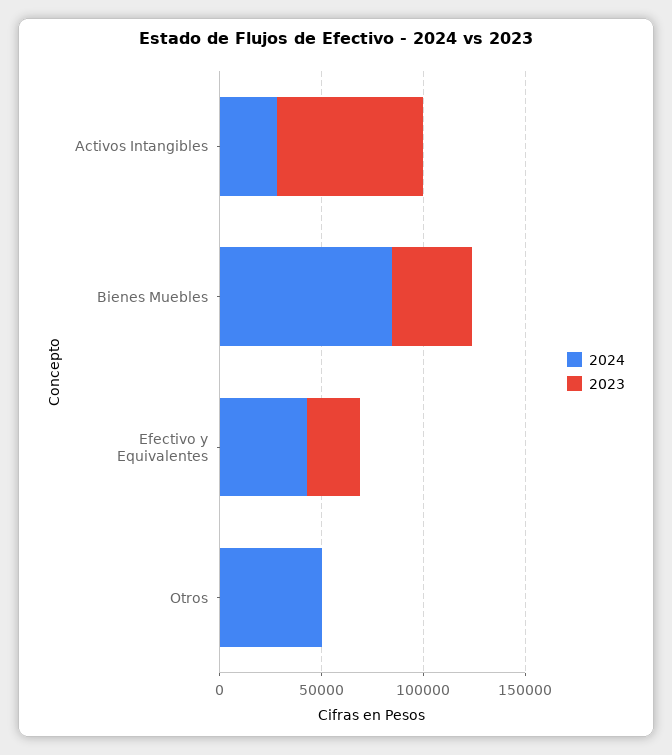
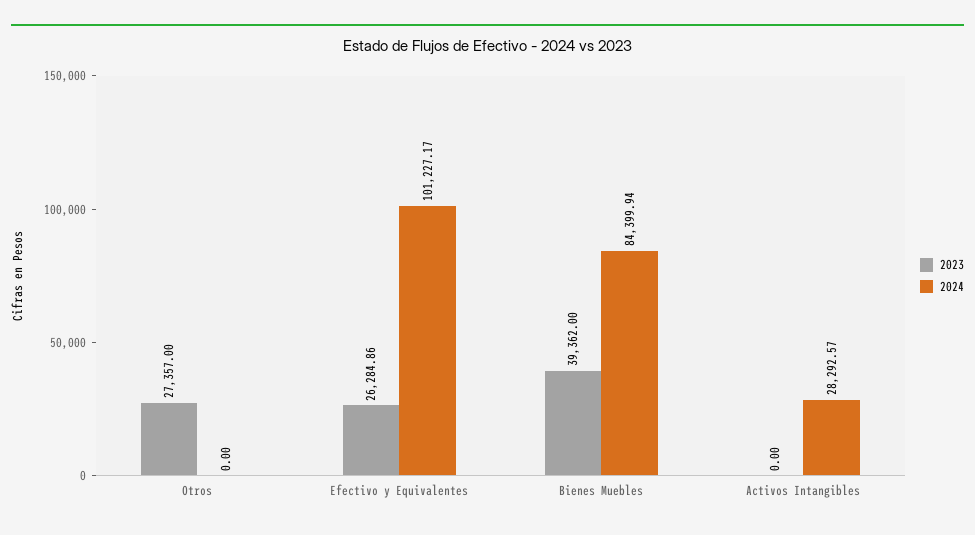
2023, Activos Intangibles: 70000 -> 0
2024, Efectivo y Equivalentes: 40000 -> 101227.17
2024, Otros: 50000 -> 0
2023, Otros: 0 -> 27357

